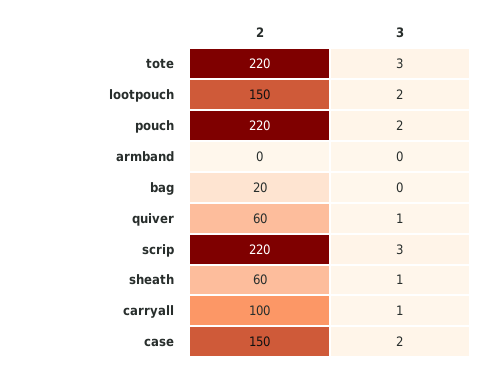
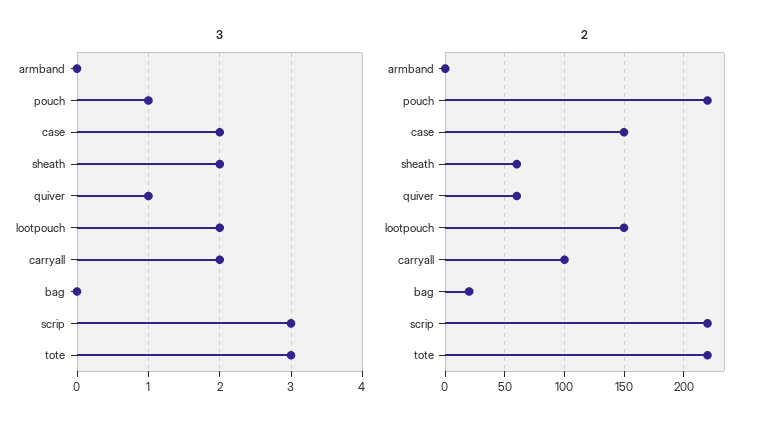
3, pouch: 2 -> 1
3, sheath: 1 -> 2
3, carryall: 1 -> 2

